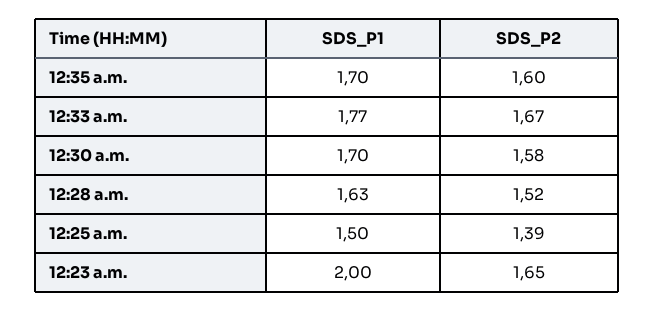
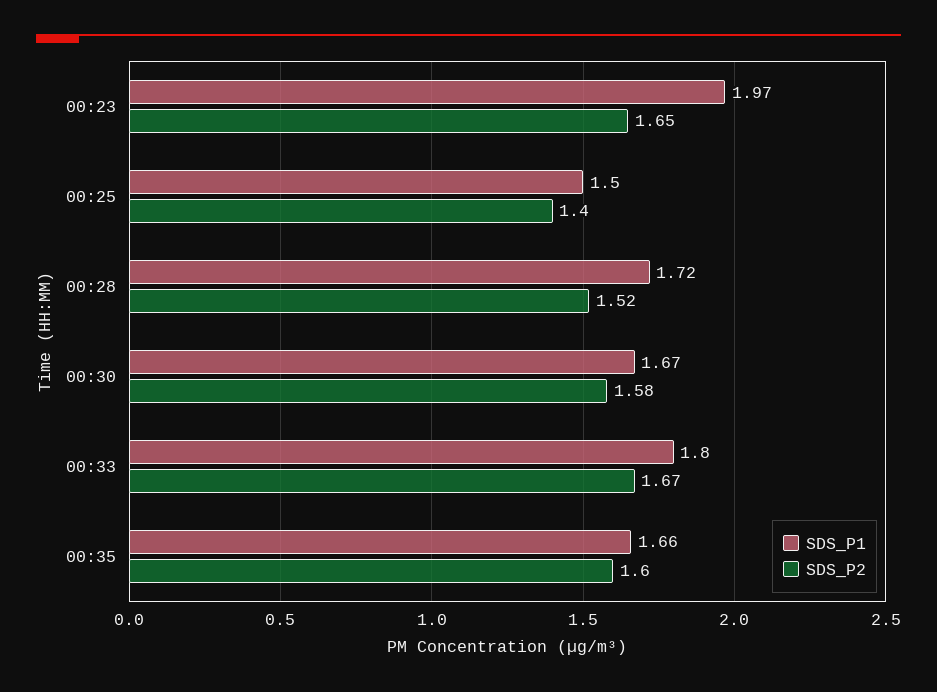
SDS_P1, 12:35 a.m.: 1.7 -> 1.66
SDS_P1, 12:33 a.m.: 1.77 -> 1.8
SDS_P1, 12:30 a.m.: 1.7 -> 1.67
SDS_P1, 12:28 a.m.: 1.63 -> 1.72
SDS_P2, 12:25 a.m.: 1.39 -> 1.4
SDS_P1, 12:23 a.m.: 2 -> 1.97

